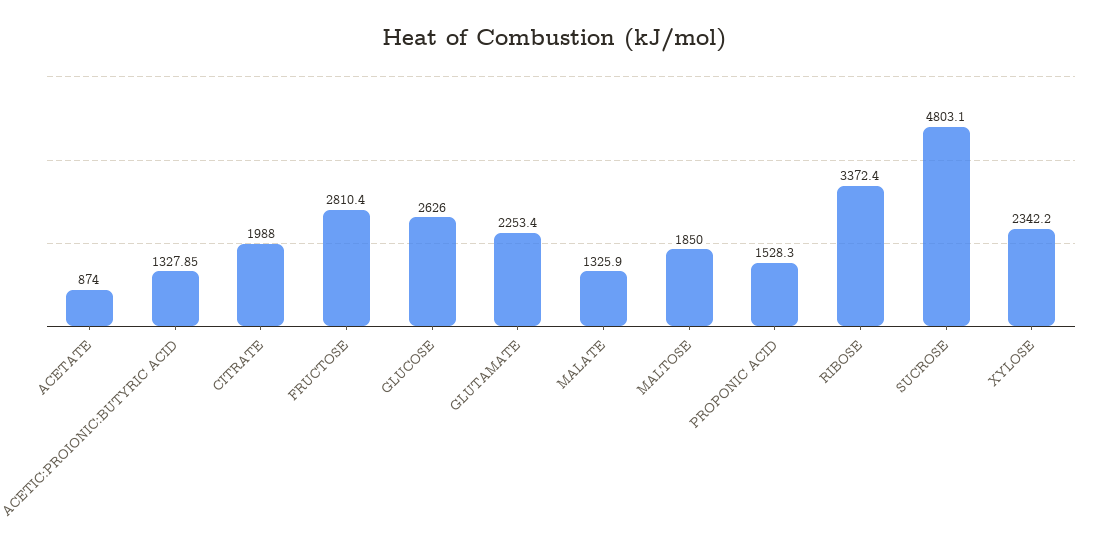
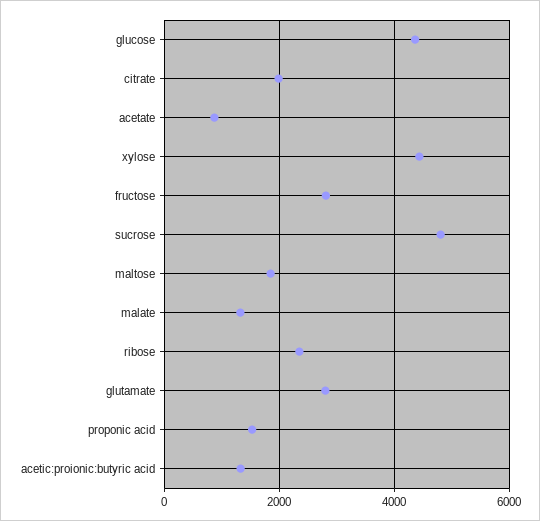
GLUCOSE: 2626 -> 4400
GLUTAMATE: 2253.4 -> 2800
RIBOSE: 3372.4 -> 2400
XYLOSE: 2342.2 -> 4400

